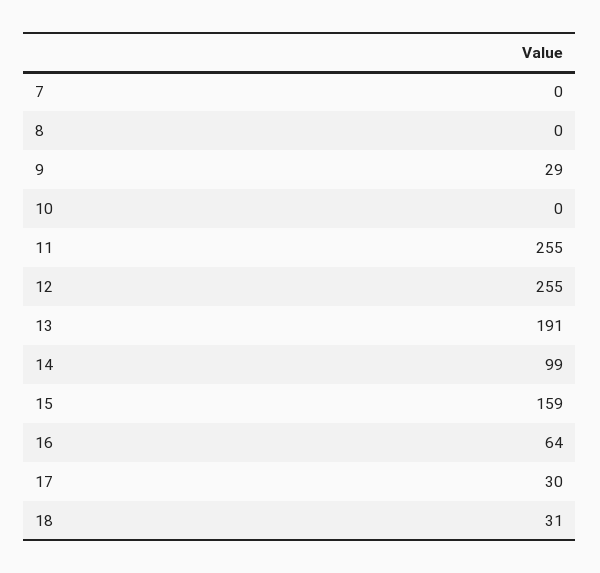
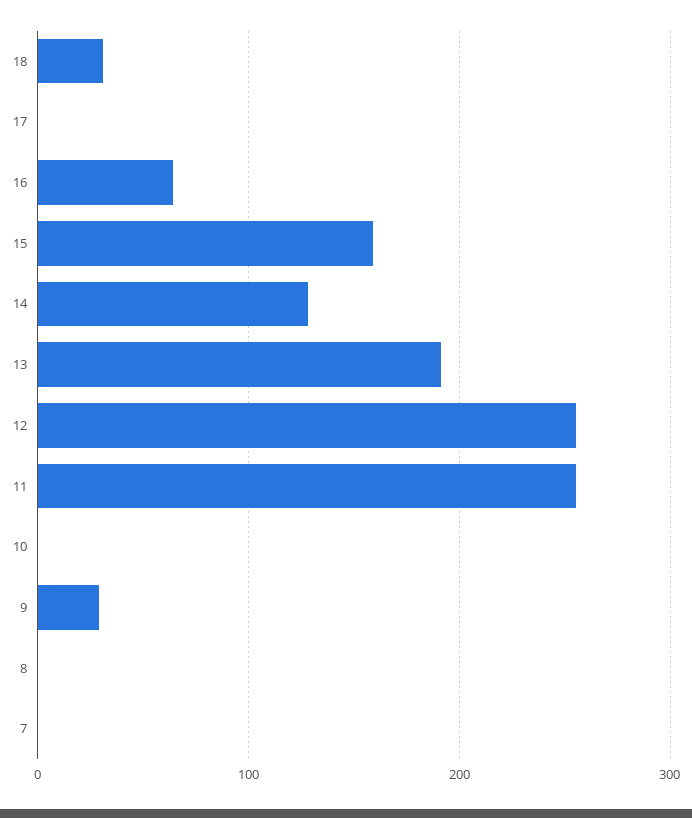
14: 99 -> 130
17: 30 -> 0

